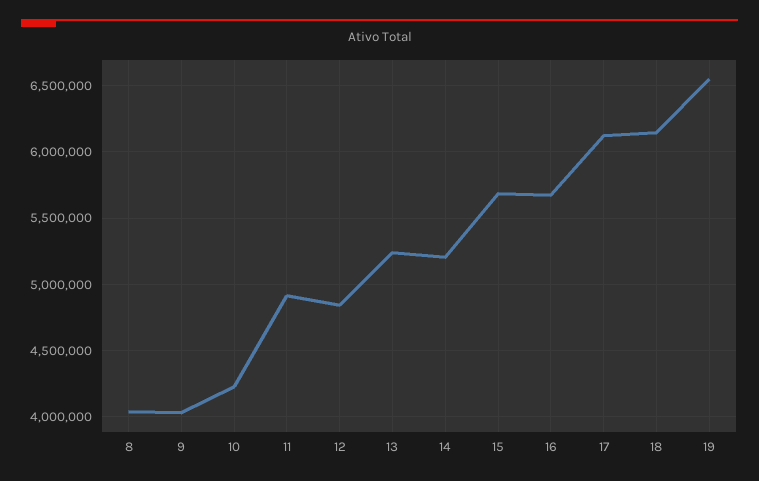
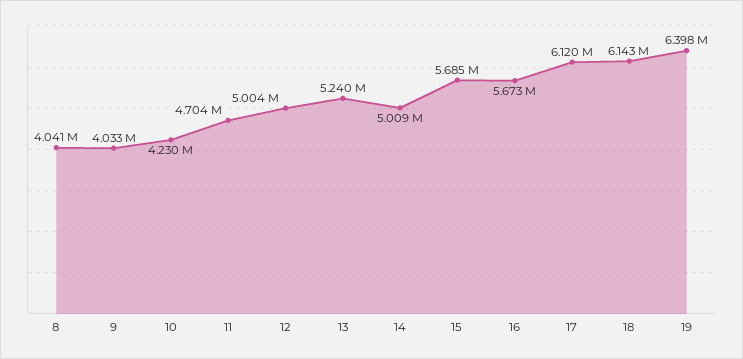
11: 4900000 -> 4704000
12: 4850000 -> 5004000
14: 5200000 -> 5009000
19: 6550000 -> 6398000

